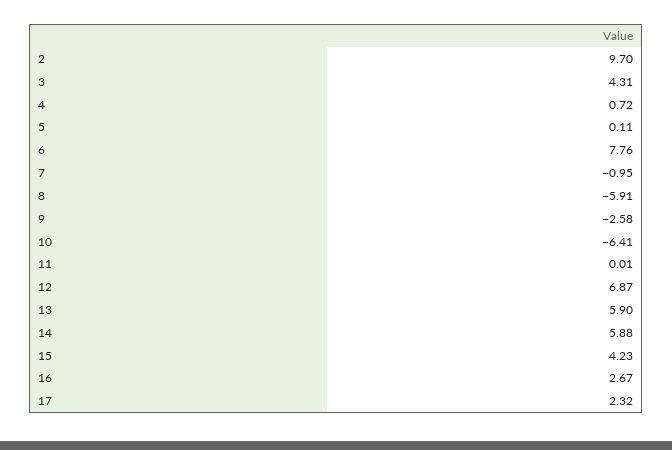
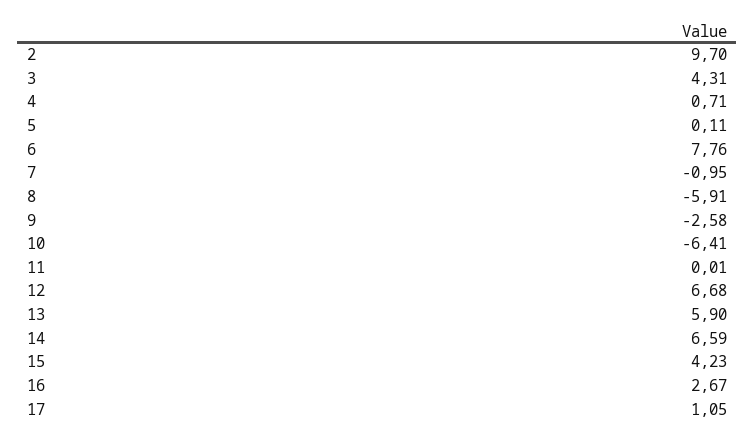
4: 0.72 -> 0.71
12: 6.87 -> 6.68
14: 5.88 -> 6.59
17: 2.32 -> 1.05

